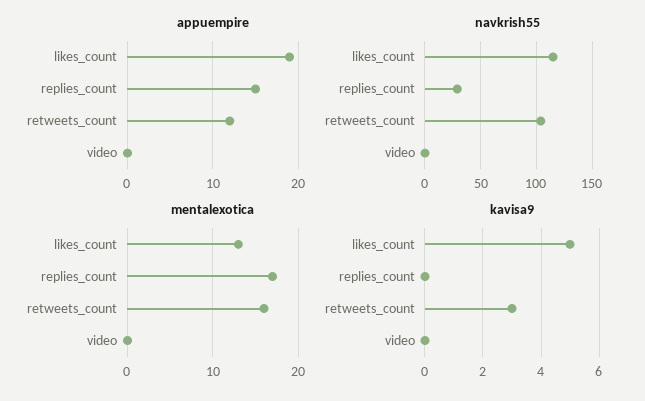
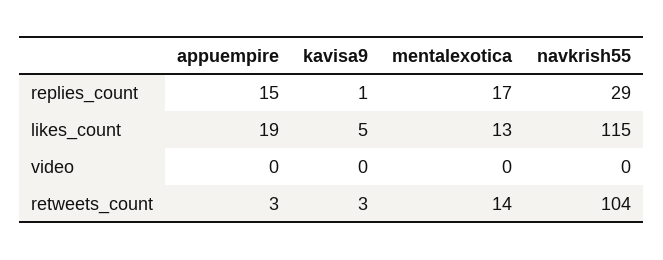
appuempire, retweets_count: 12 -> 3
mentalexotica, retweets_count: 16 -> 14
kavisa9, replies_count: 0 -> 1

